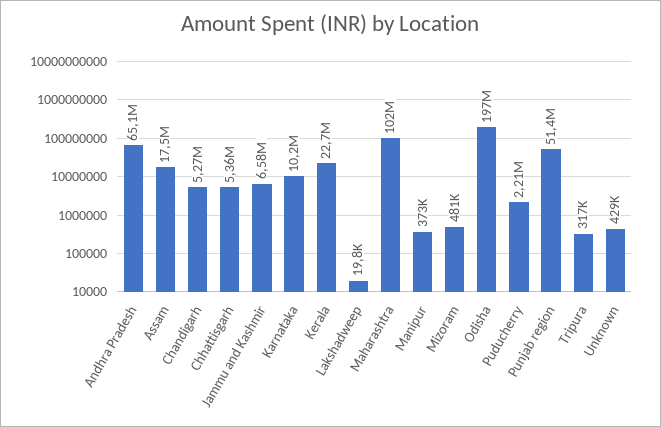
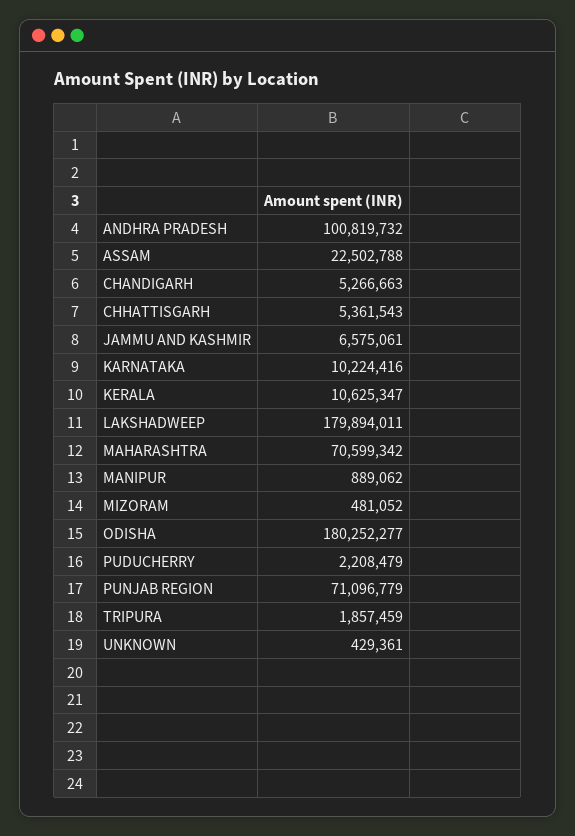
Andhra Pradesh: 65100000 -> 100819732
Assam: 17500000 -> 22502788
Kerala: 22700000 -> 10625347
Lakshadweep: 19800 -> 179894011
Maharashtra: 102000000 -> 70599342
Manipur: 373000 -> 889062
Odisha: 197000000 -> 180252277
Punjab region: 51400000 -> 71096779
Tripura: 317000 -> 1857459

